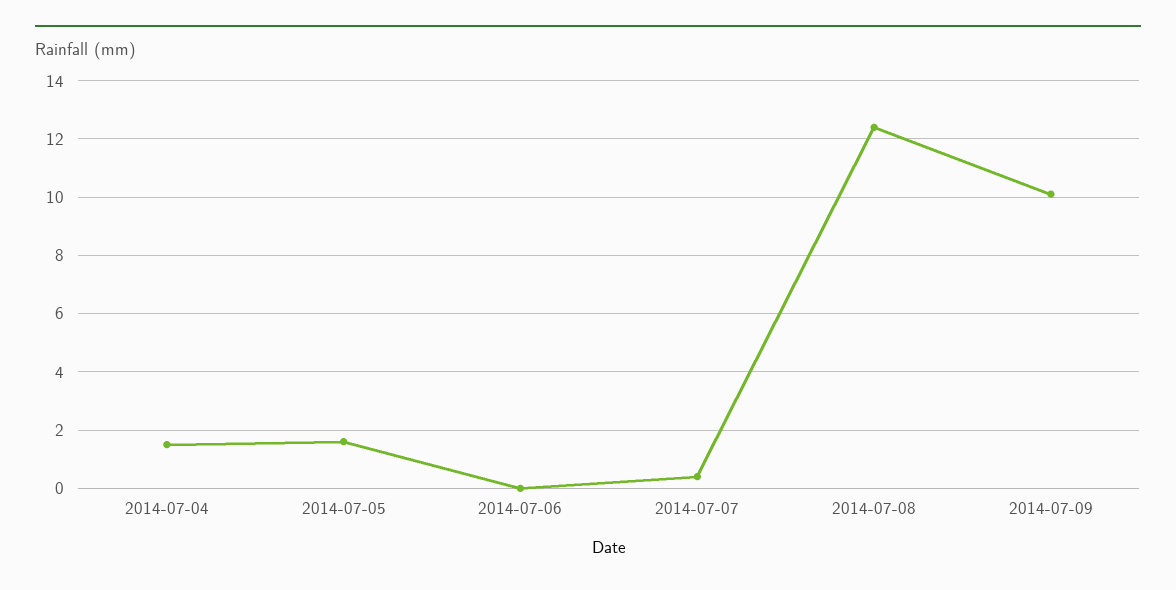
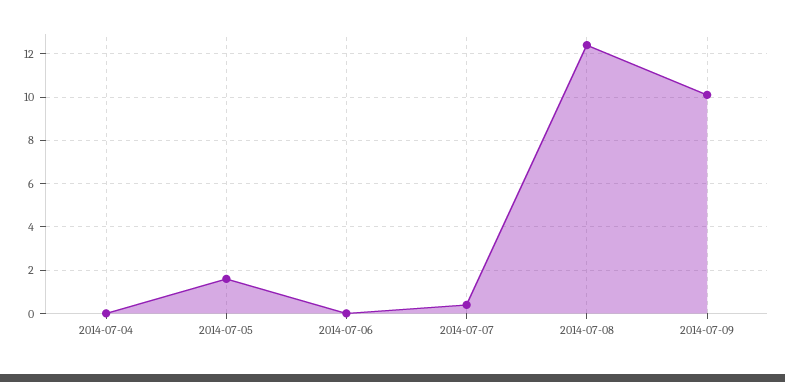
2014-07-04: 1.5 -> 0

